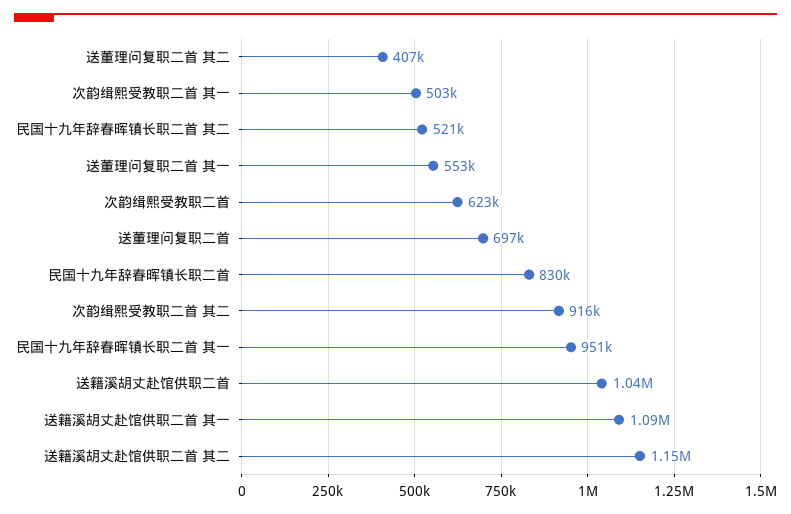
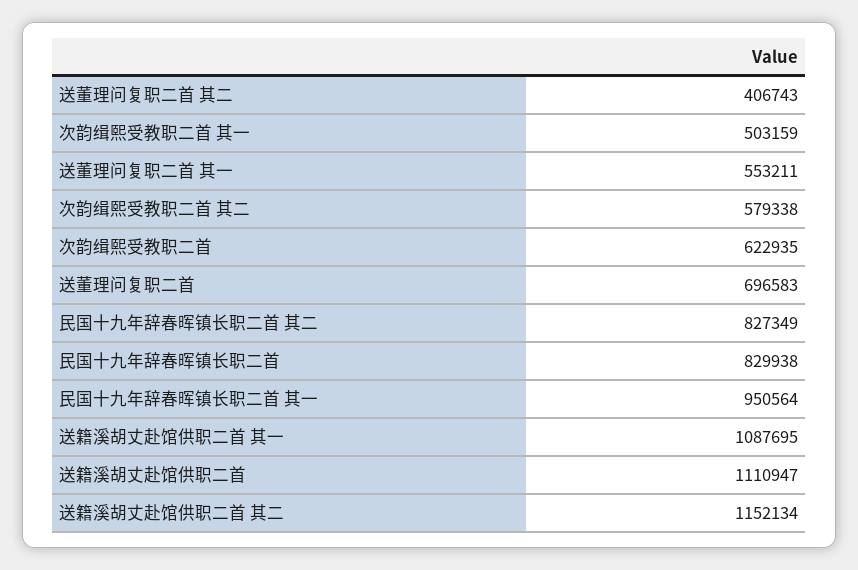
民国十九年辞春晖镇长职二首 其二: 521000 -> 827349
次韵缉熙受教职二首 其二: 916000 -> 579338
送籍溪胡丈赴馆供职二首: 1040000 -> 1110947

